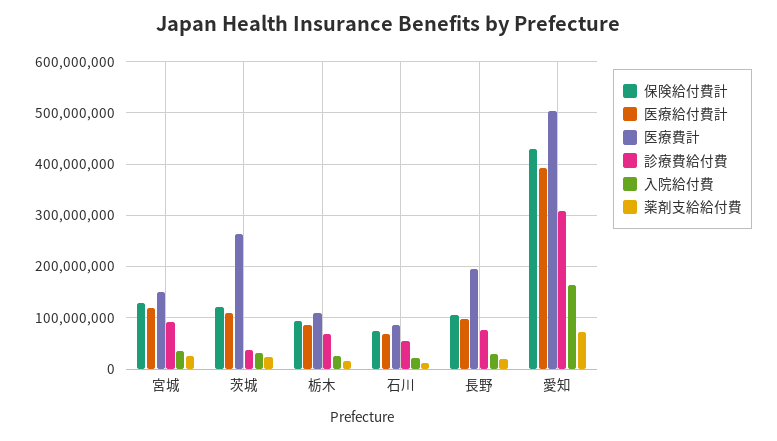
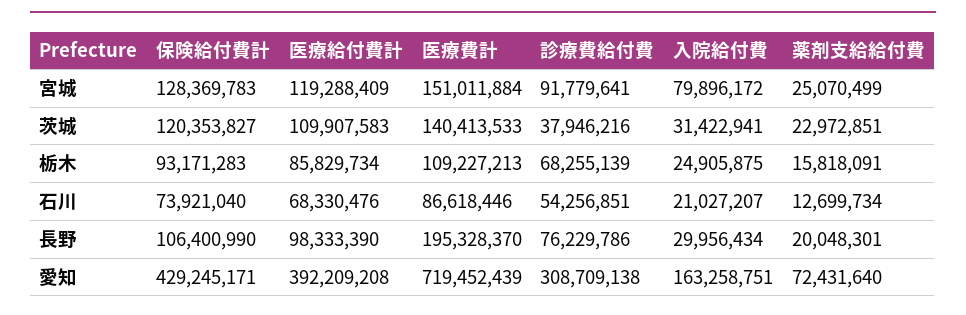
入院給付費, 宮城: 40000000 -> 79896172
医療費計, 茨城: 260000000 -> 140413533
医療費計, 愛知: 500000000 -> 719452439

